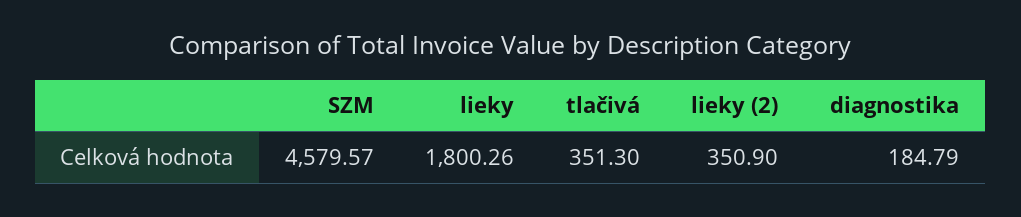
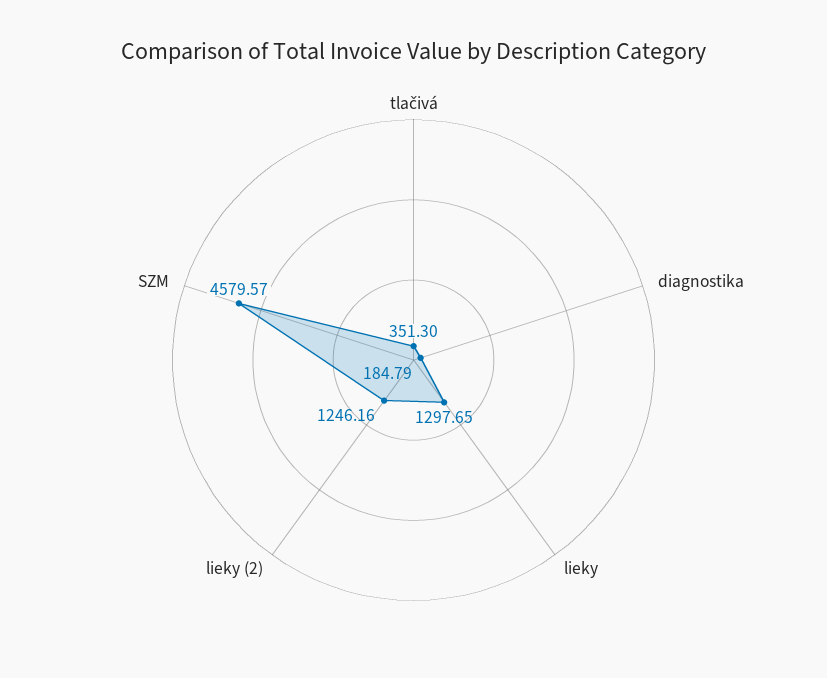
lieky: 1800.26 -> 1297.65
lieky (2): 350.9 -> 1246.16

